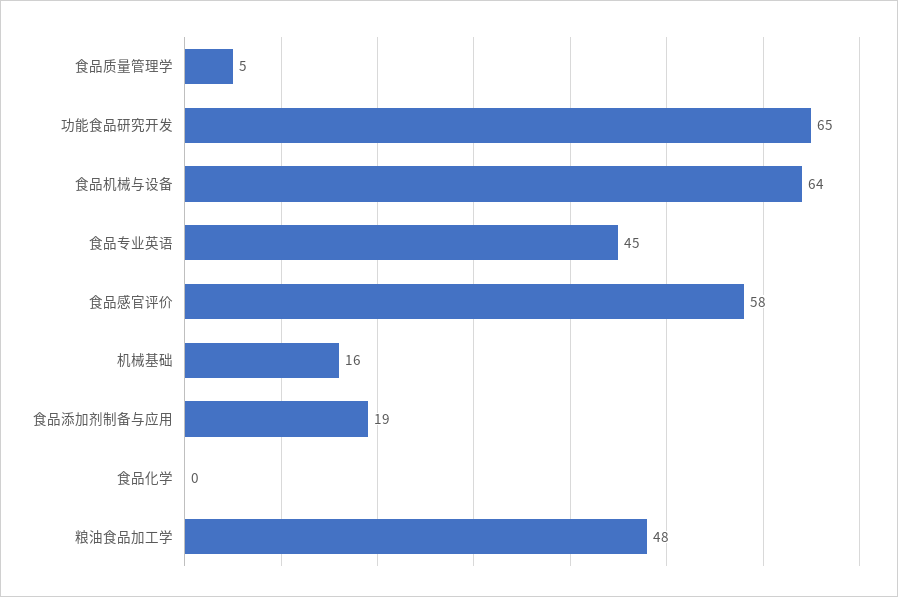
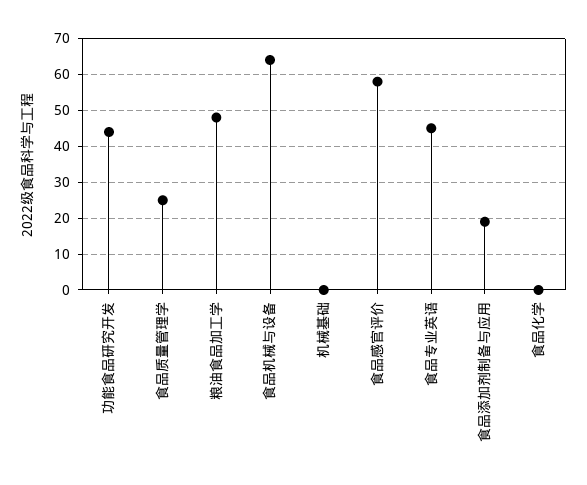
食品质量管理学: 5 -> 25
功能食品研究开发: 65 -> 45
机械基础: 16 -> 0

